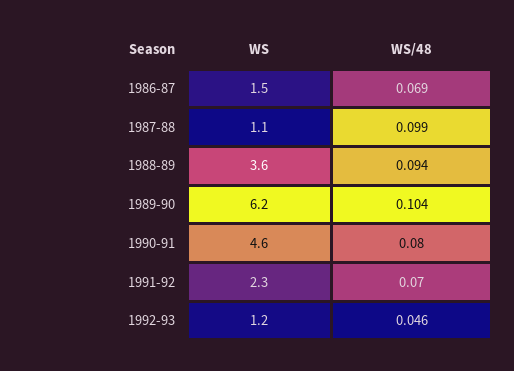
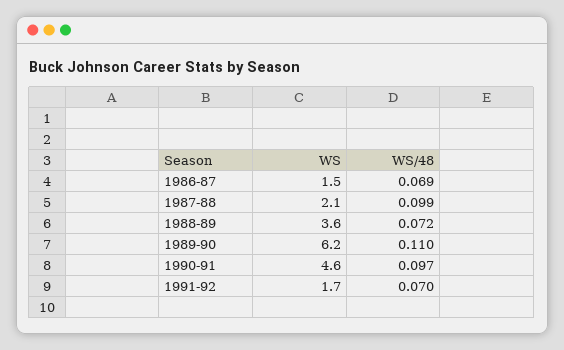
WS, 1987-88: 1.1 -> 2.1
WS/48, 1988-89: 0.094 -> 0.072
WS/48, 1989-90: 0.104 -> 0.11
WS/48, 1990-91: 0.08 -> 0.097
WS, 1991-92: 2.3 -> 1.7
WS, 1992-93: 1.2 -> none
WS/48, 1992-93: 0.046 -> none

